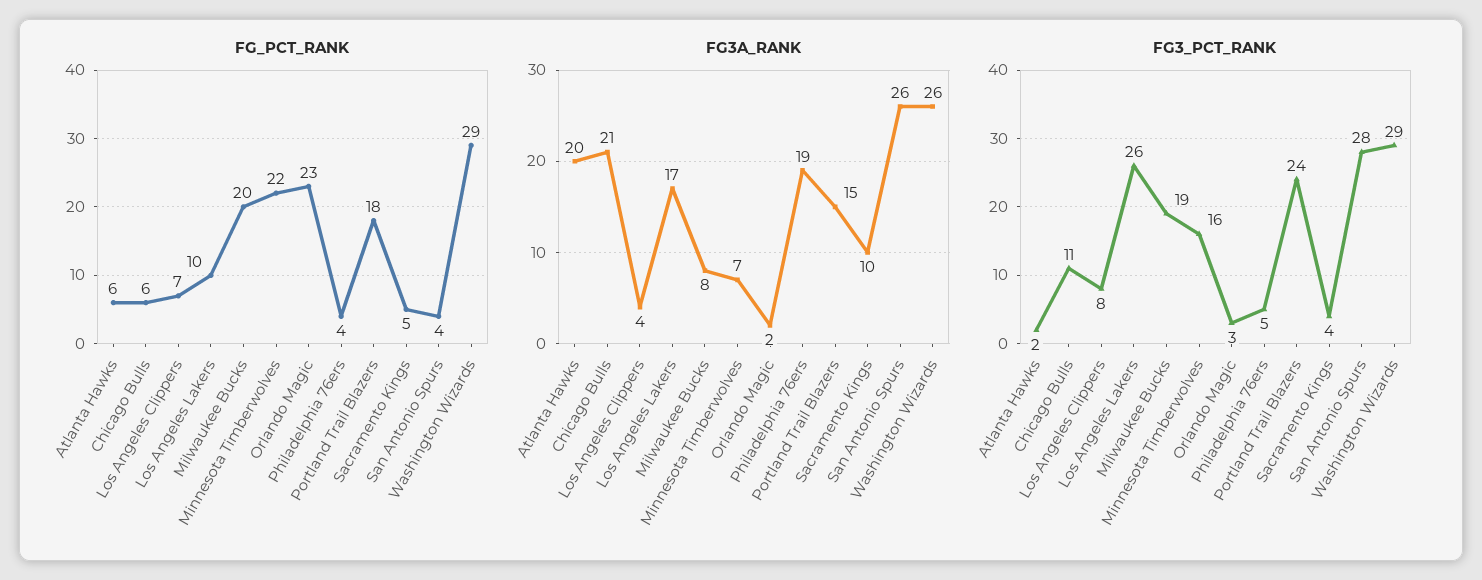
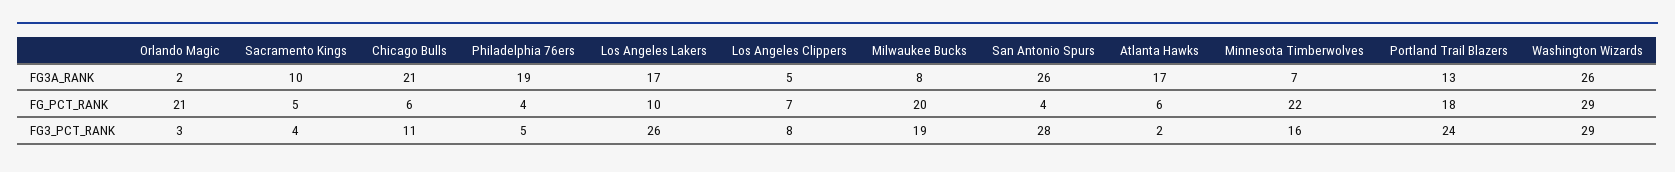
FG_PCT_RANK, Orlando Magic: 23 -> 21
FG3A_RANK, Atlanta Hawks: 20 -> 17
FG3A_RANK, Los Angeles Clippers: 4 -> 5
FG3A_RANK, Portland Trail Blazers: 15 -> 13

